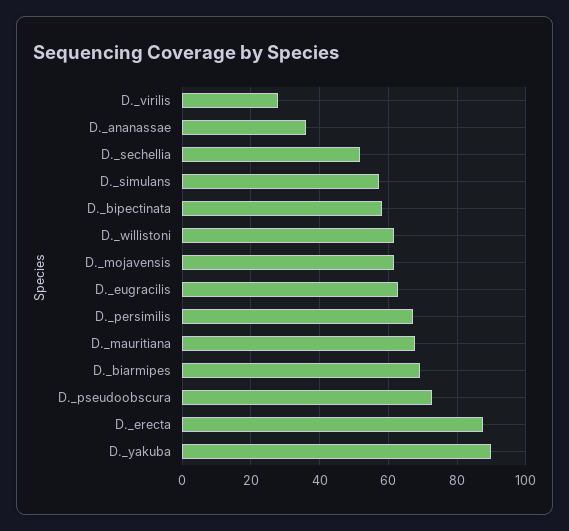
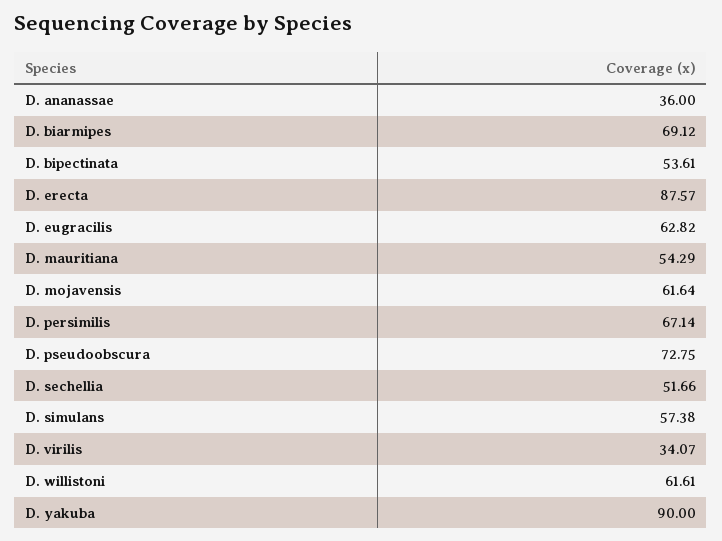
D._virilis: 28 -> 34.07
D._bipectinata: 58 -> 53.61
D._mauritiana: 68 -> 54.29

